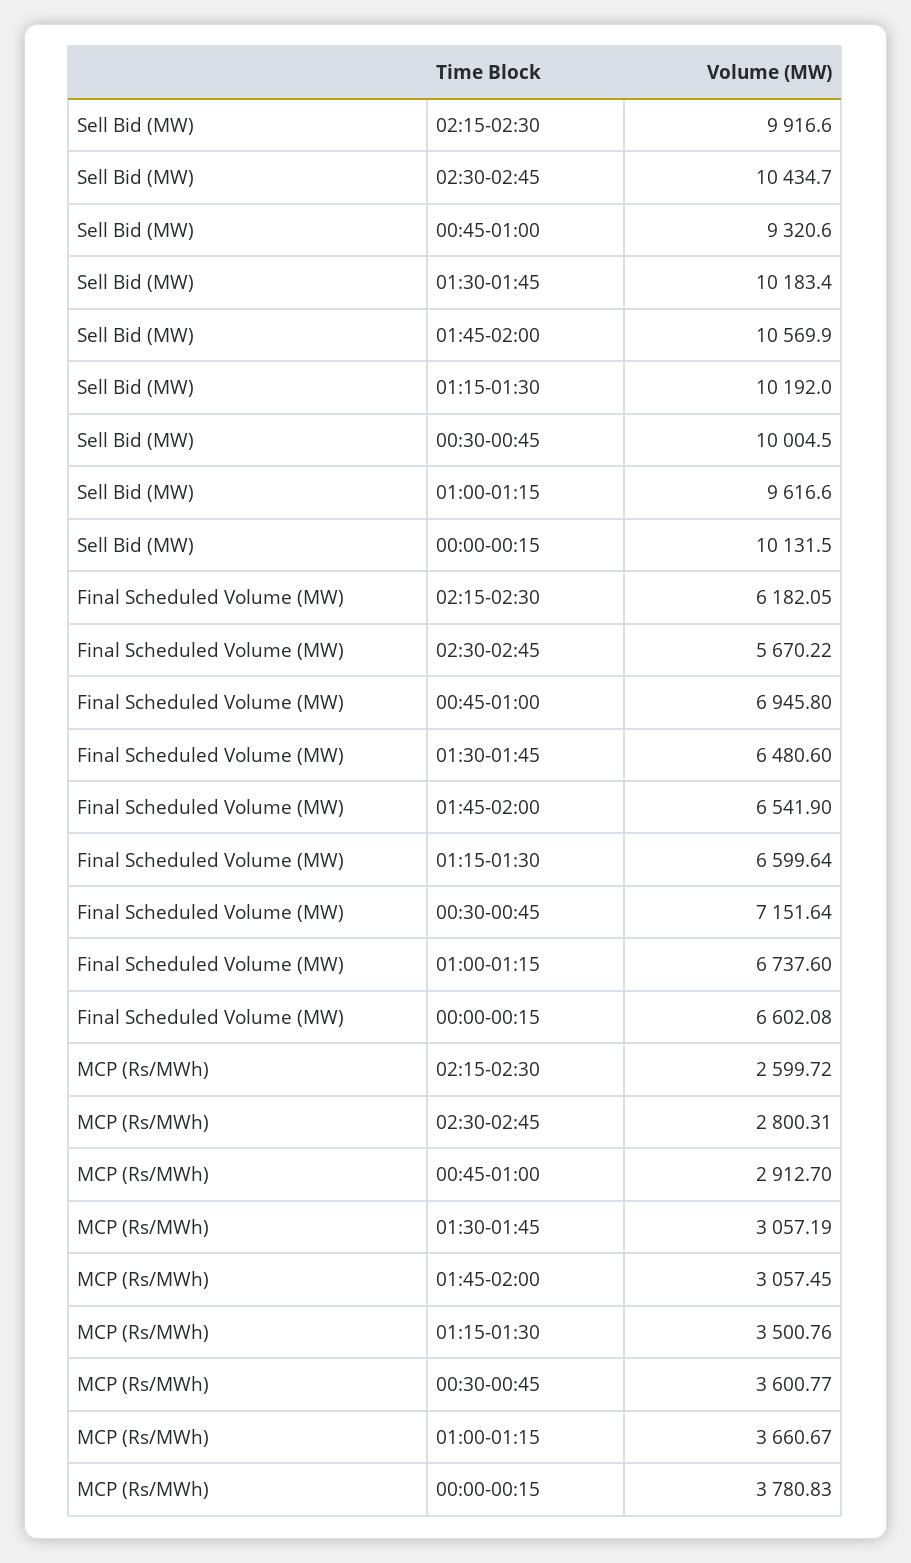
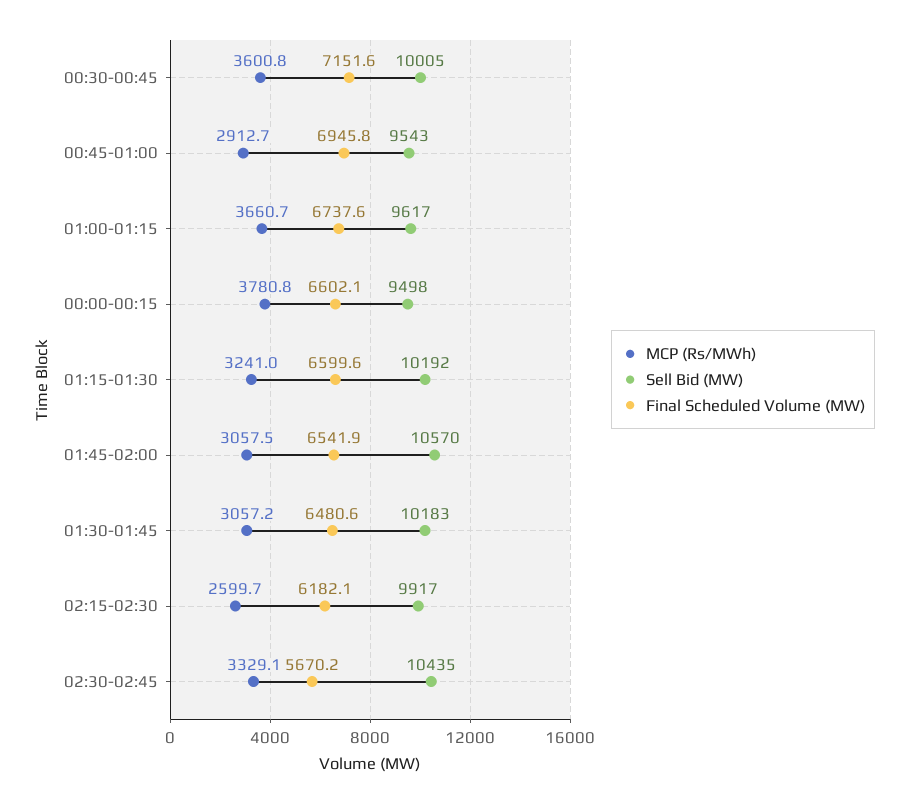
Sell Bid (MW), 00:45-01:00: 9320.6 -> 9543
Sell Bid (MW), 00:00-00:15: 10131.5 -> 9498
MCP (Rs/MWh), 02:30-02:45: 2800.31 -> 3329.1
MCP (Rs/MWh), 01:15-01:30: 3500.76 -> 3241

